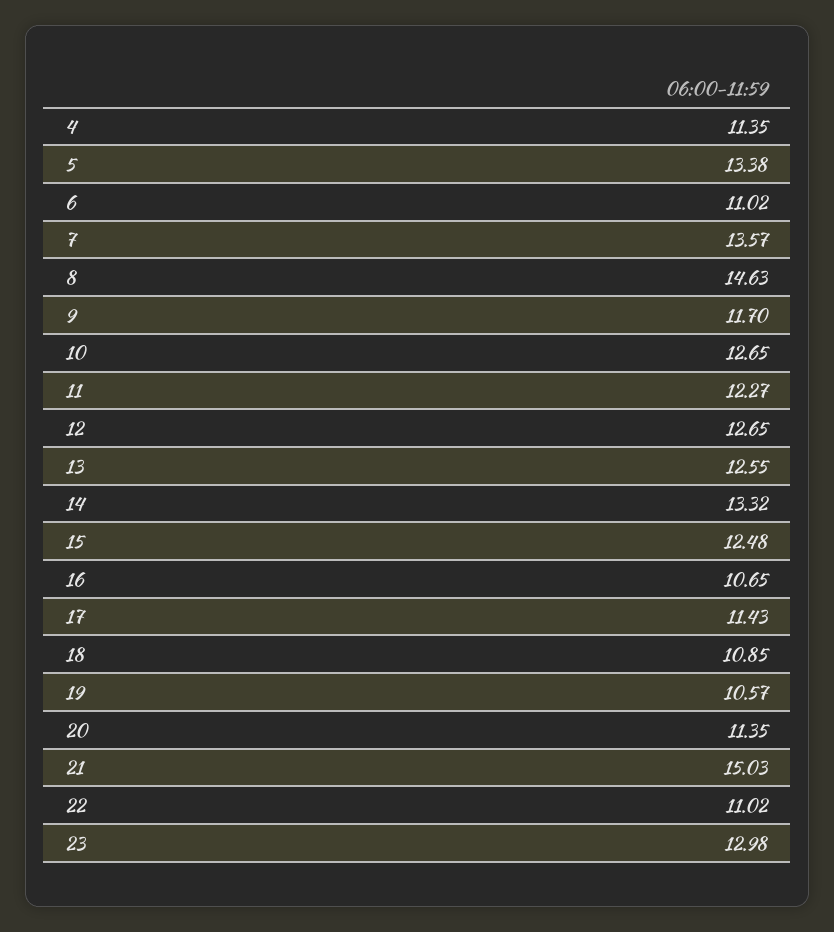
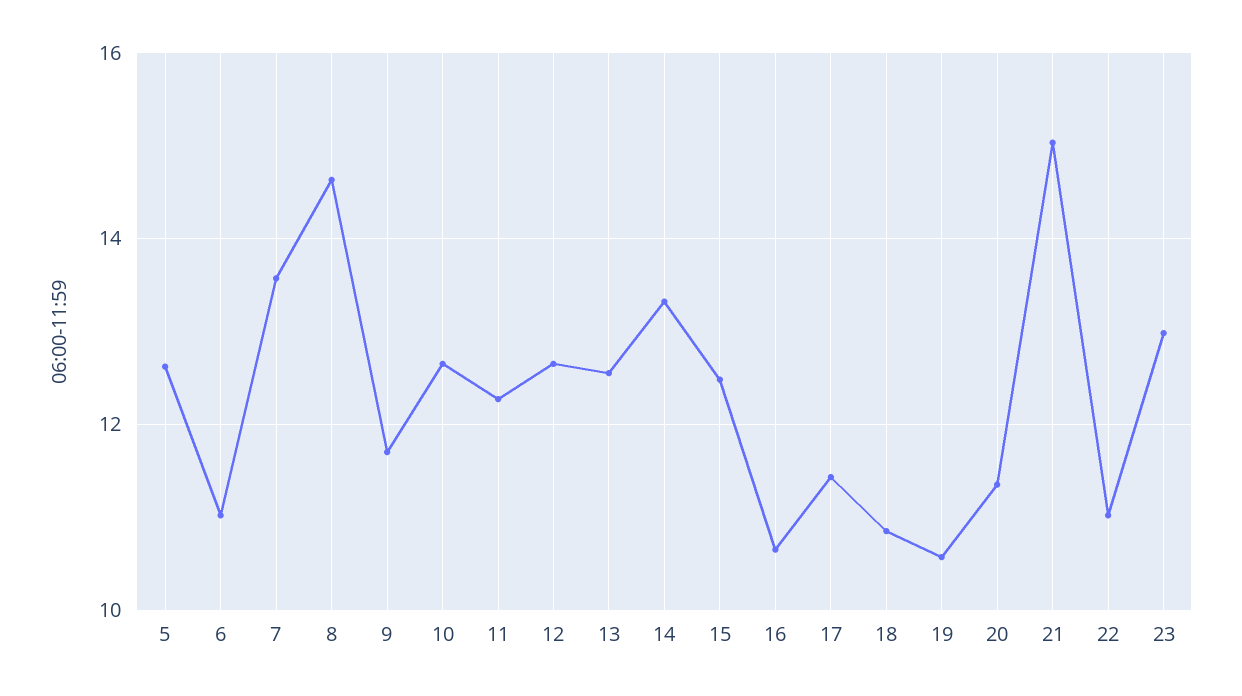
4: 11.35 -> none
5: 13.38 -> 12.6

